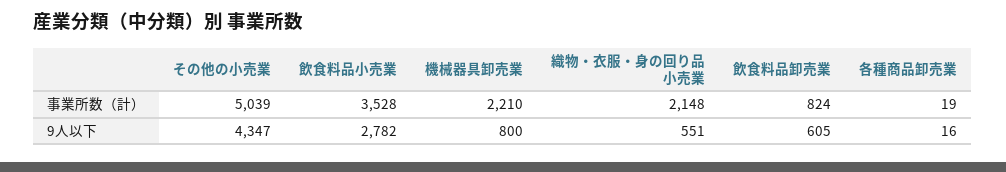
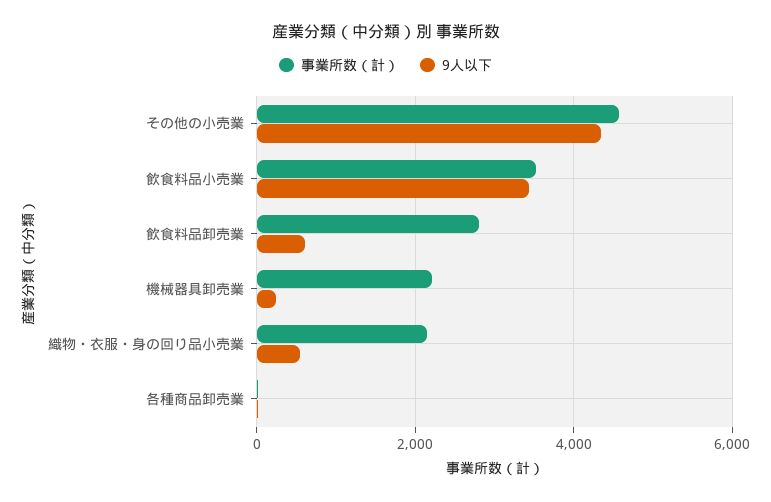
事業所数（計）, その他の小売業: 5039 -> 4600
事業所数（計）, 飲食料品卸売業: 824 -> 2800
9人以下, 飲食料品小売業: 2782 -> 3400
9人以下, 機械器具卸売業: 800 -> 200

